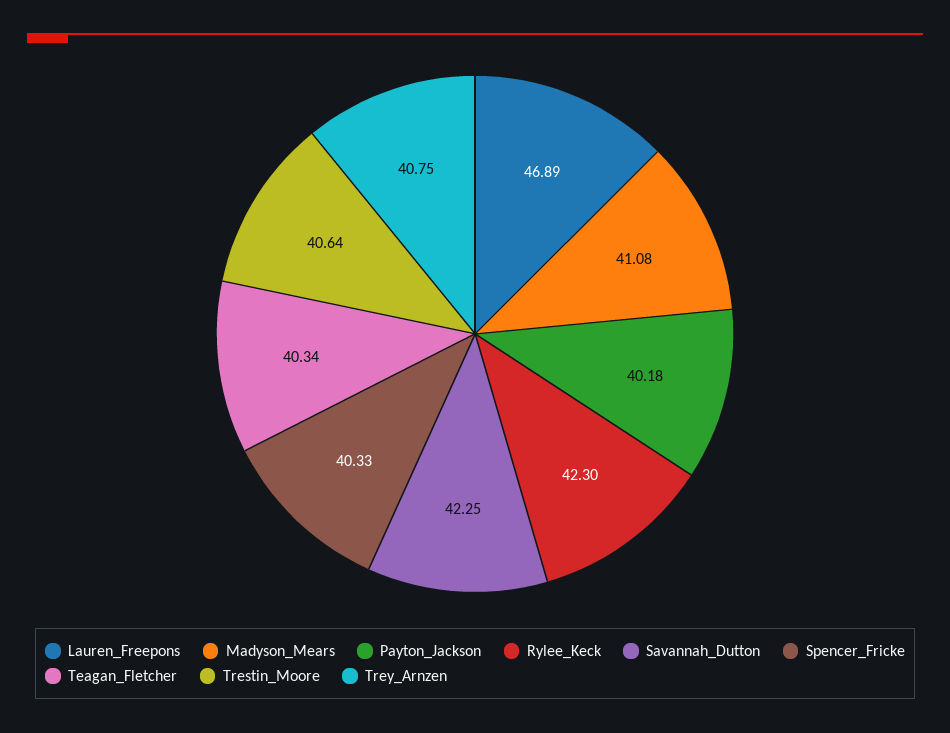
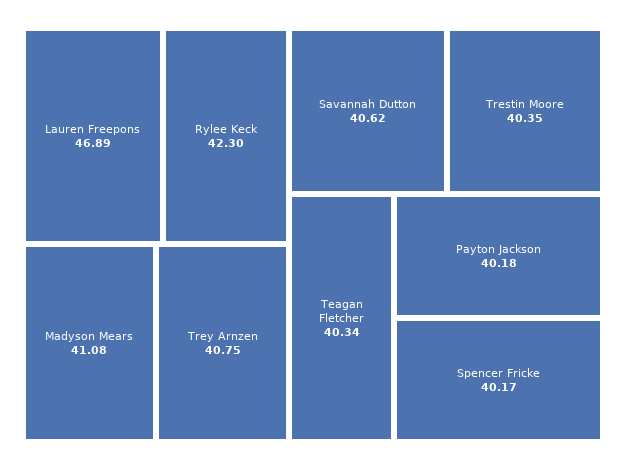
Savannah_Dutton: 42.25 -> 40.62
Spencer_Fricke: 40.33 -> 40.17
Trestin_Moore: 40.64 -> 40.35

